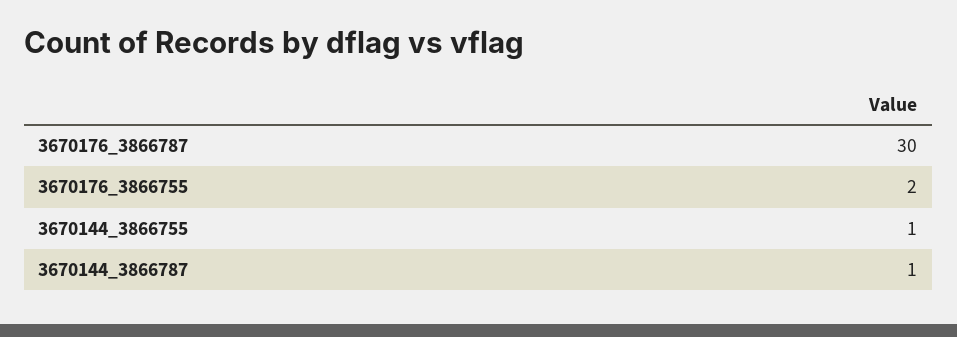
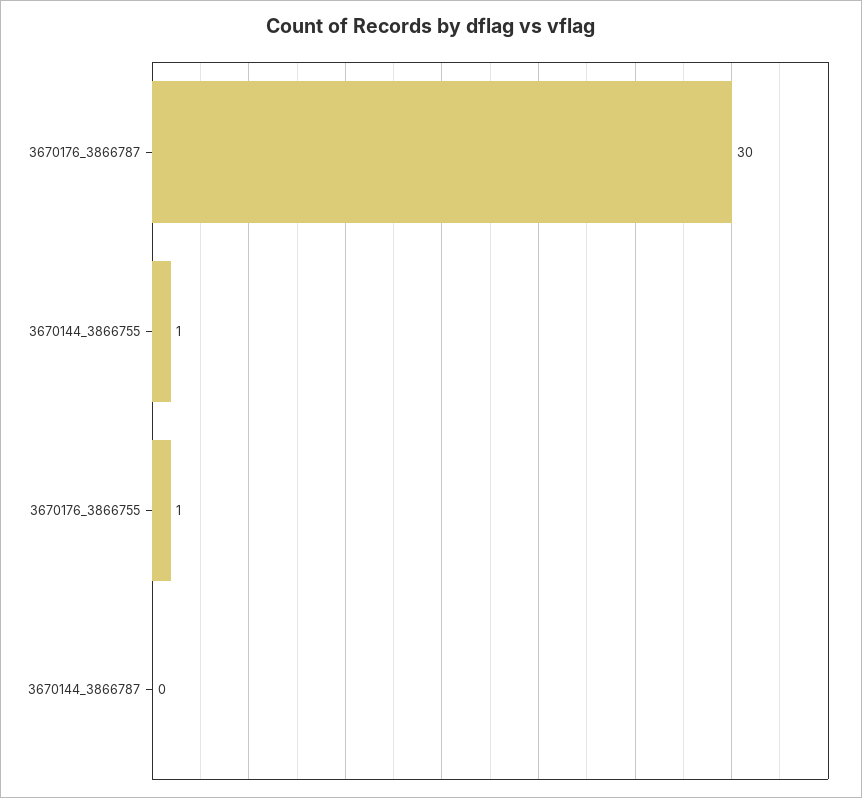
3670176_3866755: 2 -> 1
3670144_3866787: 1 -> 0

